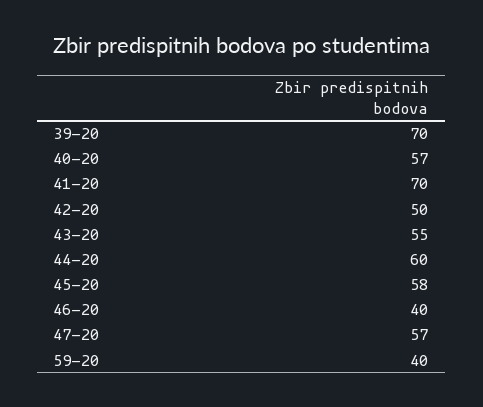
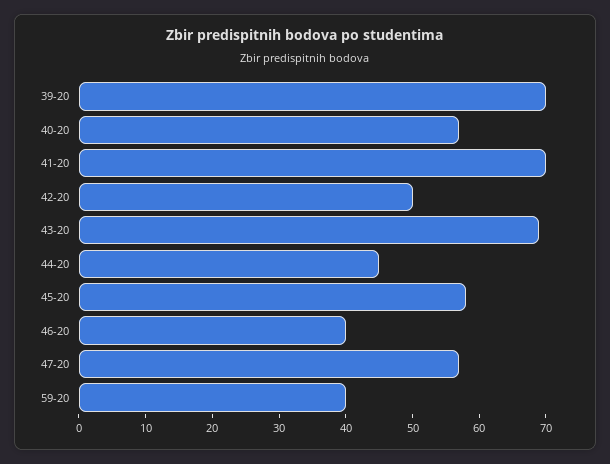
43-20: 55 -> 70
44-20: 60 -> 45

